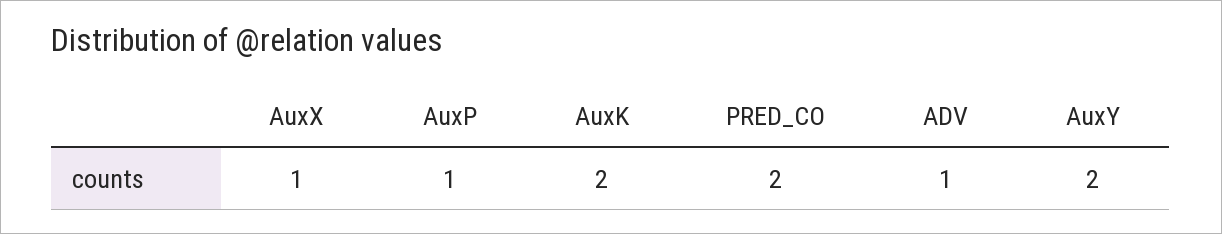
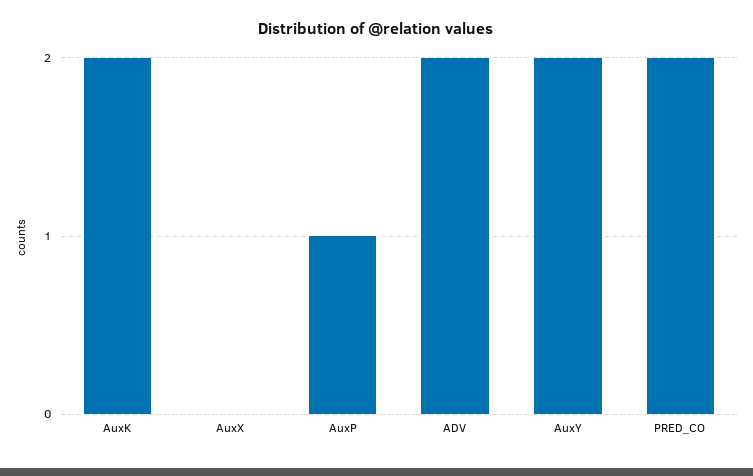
AuxX: 1 -> 0
ADV: 1 -> 2

